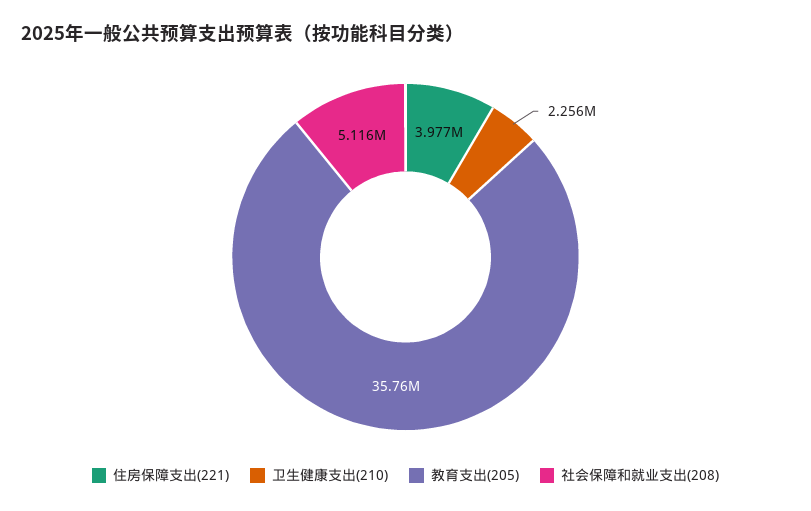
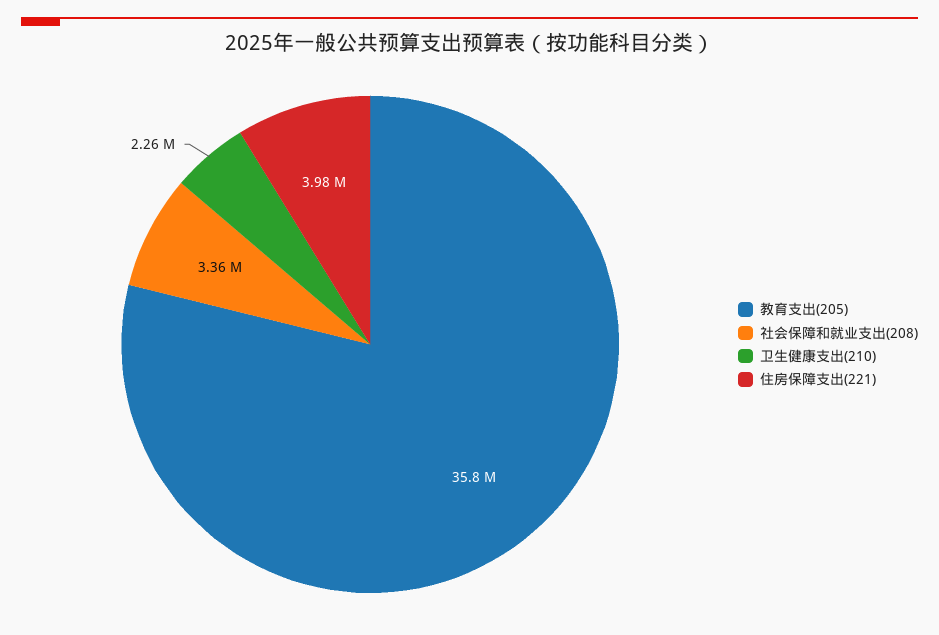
社会保障和就业支出(208): 5116000 -> 3360000

